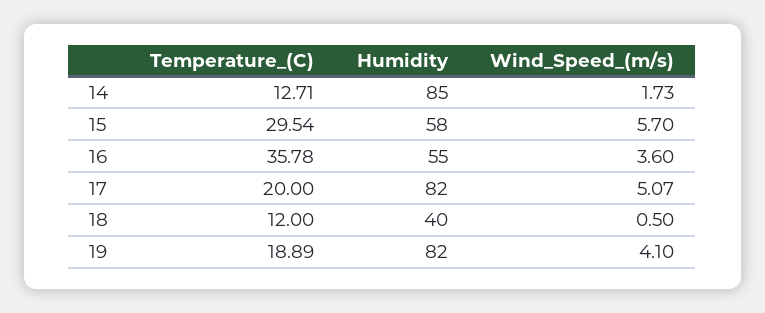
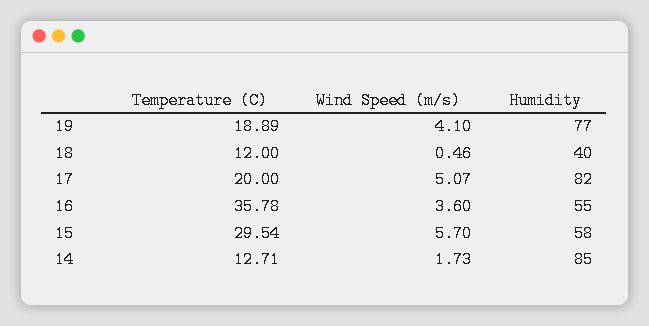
Wind_Speed_(m/s), 18: 0.5 -> 0.46
Humidity, 19: 82 -> 77

